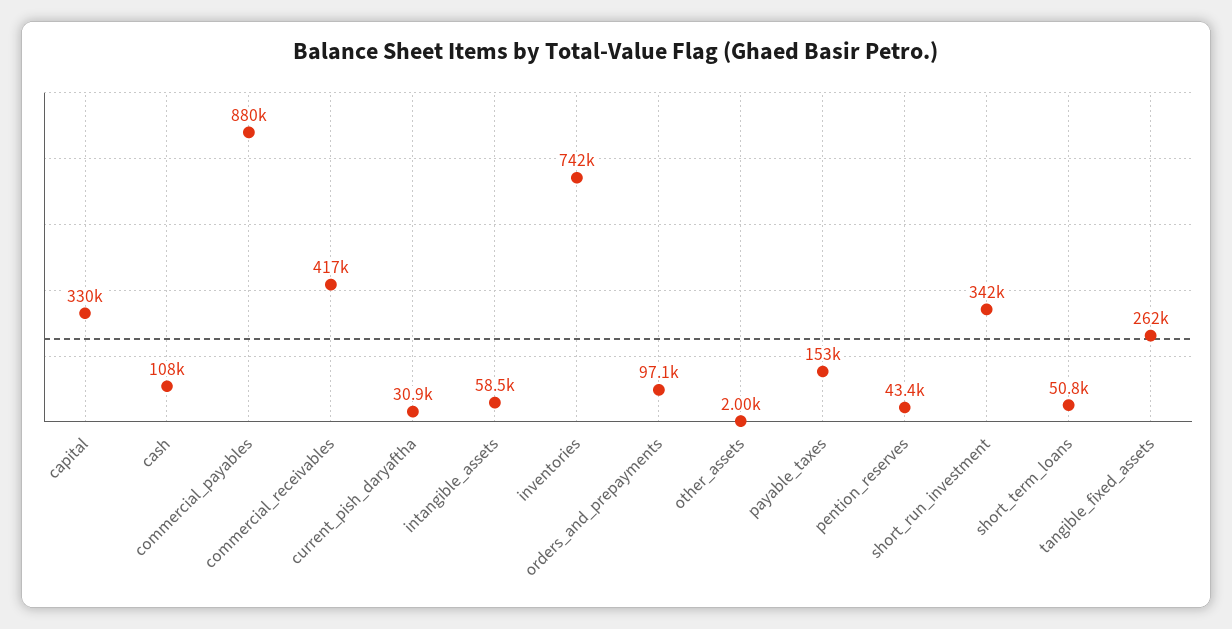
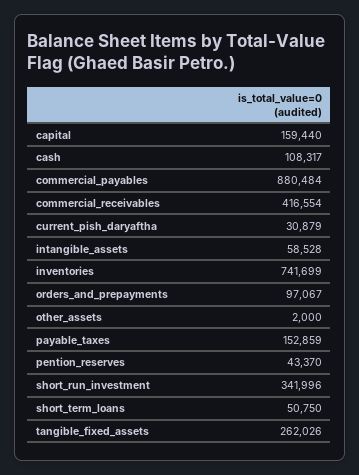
capital: 330000 -> 159440

